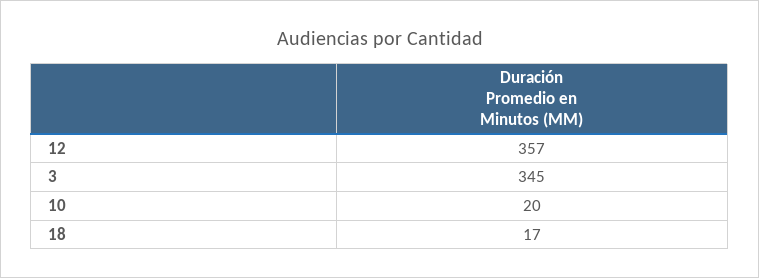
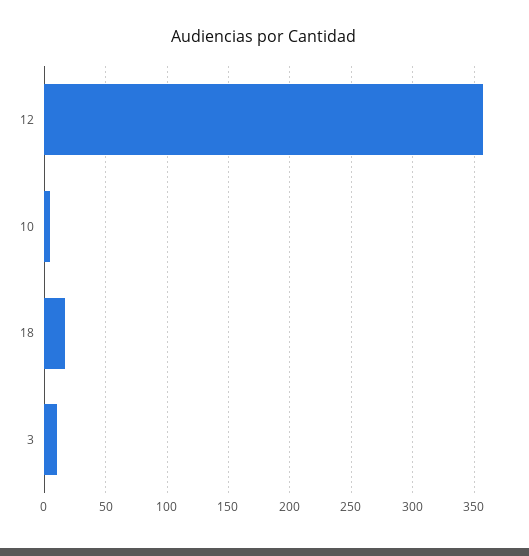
3: 345 -> 10
10: 20 -> 5

